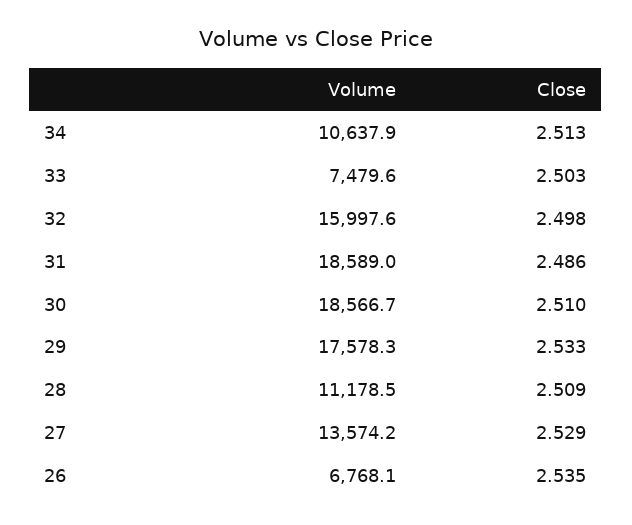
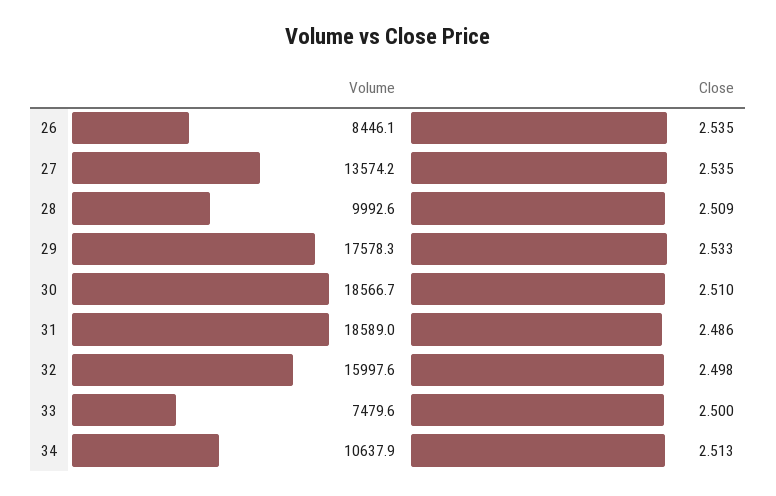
Close, 33: 2.503 -> 2.5
Volume, 28: 11178.5 -> 9992.6
Close, 27: 2.529 -> 2.535
Volume, 26: 6768.1 -> 8446.1

